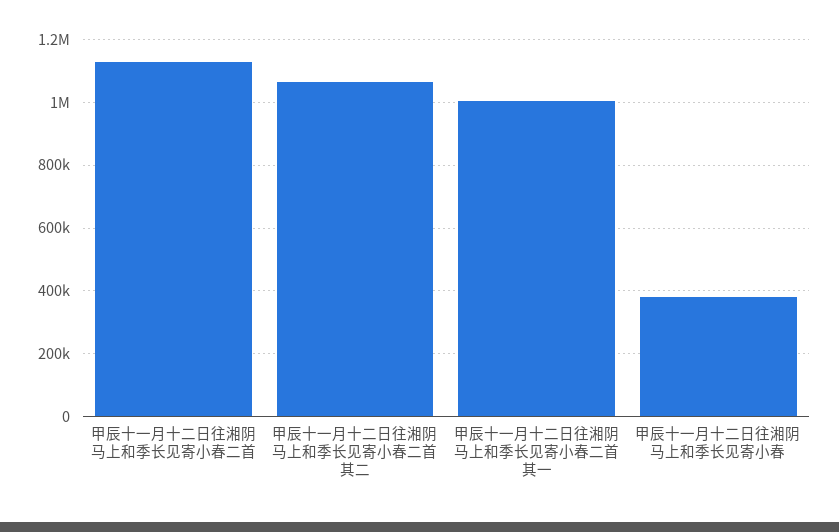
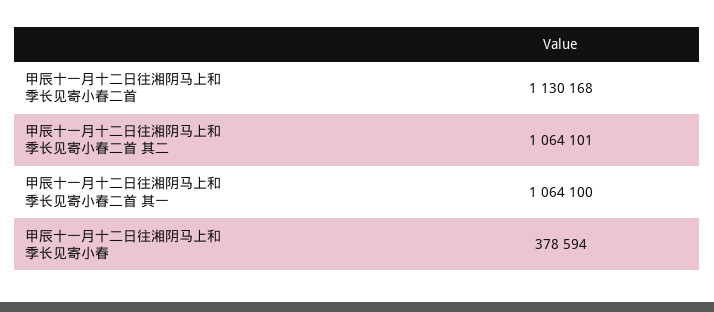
甲辰十一月十二日往湘阴马上和季长见寄小春二首 其一: 1000000 -> 1064100

